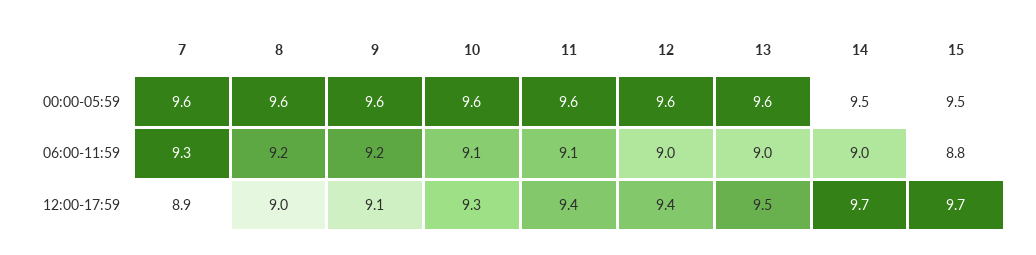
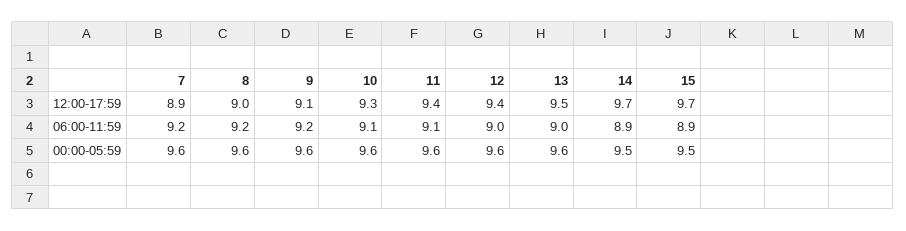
7, 06:00-11:59: 9.3 -> 9.2
14, 06:00-11:59: 9 -> 8.9
15, 06:00-11:59: 8.8 -> 8.9

